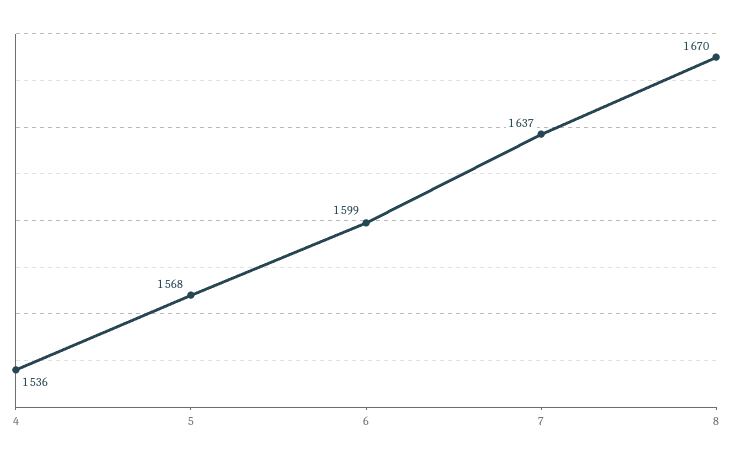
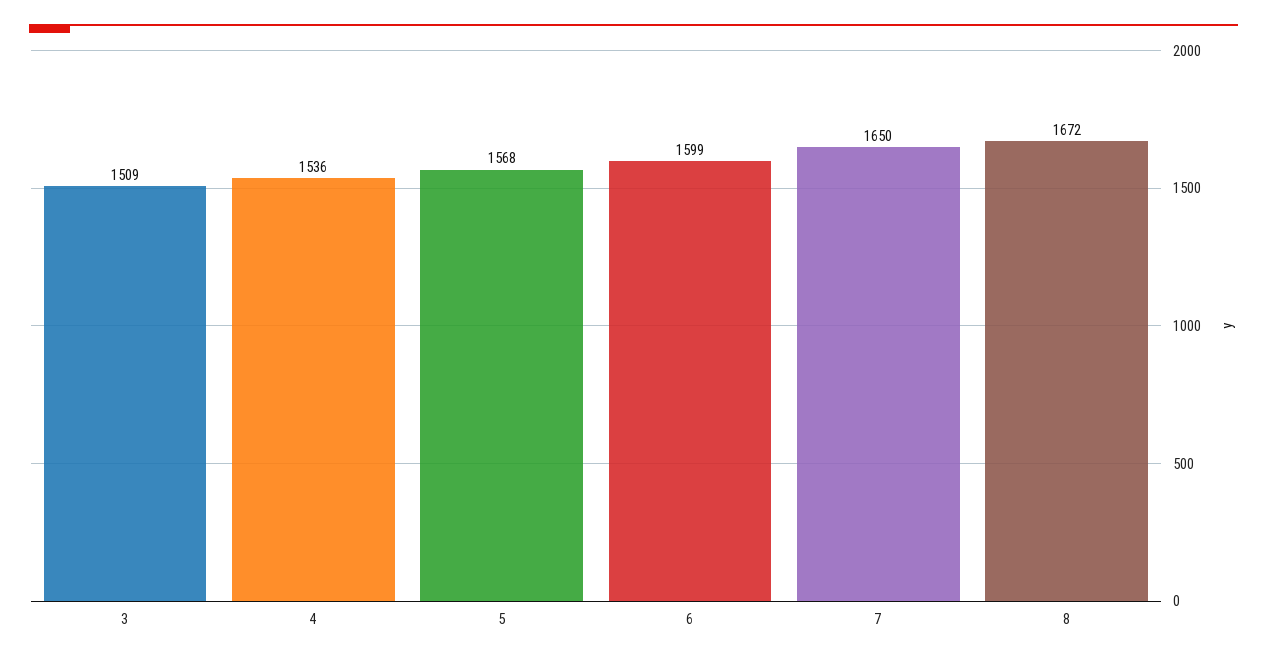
7: 1637 -> 1650
8: 1670 -> 1672
3: none -> 1509

